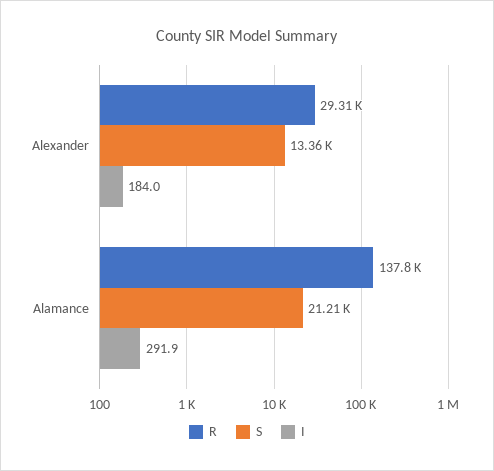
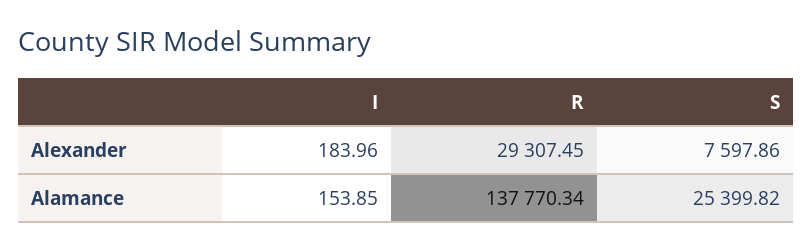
S, Alexander: 13360 -> 7597.86
S, Alamance: 21210 -> 25399.82
I, Alamance: 291.9 -> 153.85

